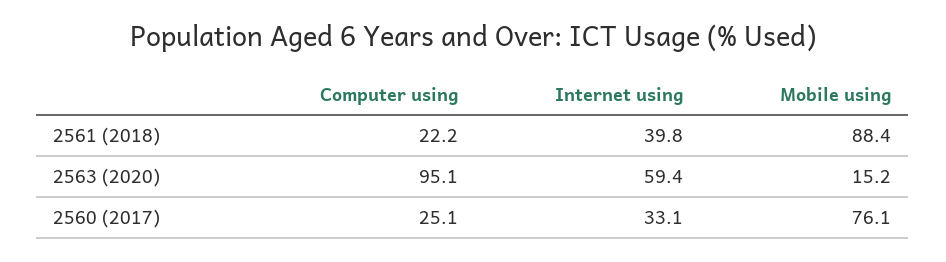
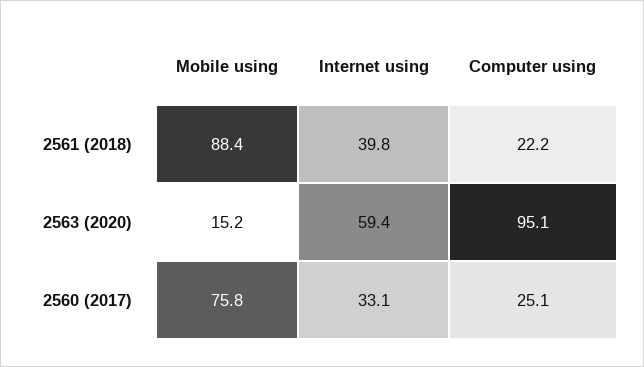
Mobile using, 2560 (2017): 76.1 -> 75.8

